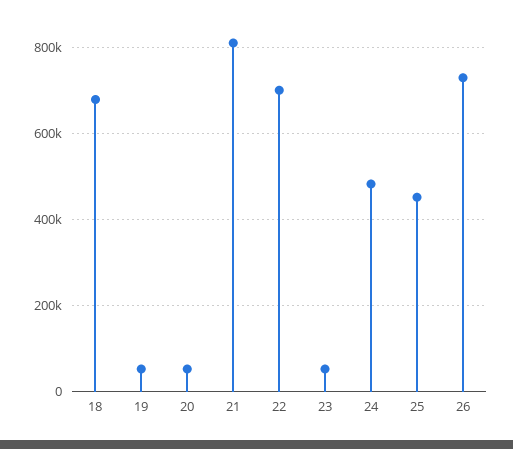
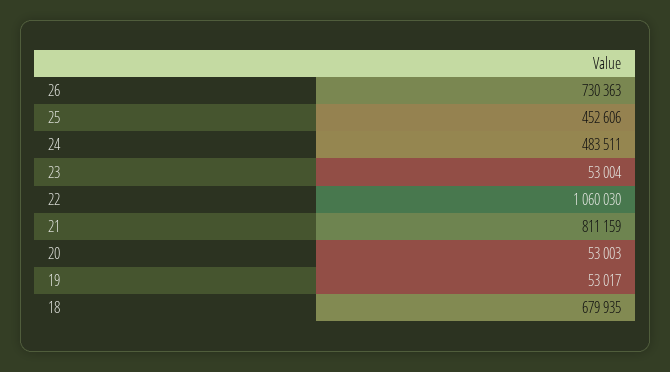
22: 700000 -> 1060030

